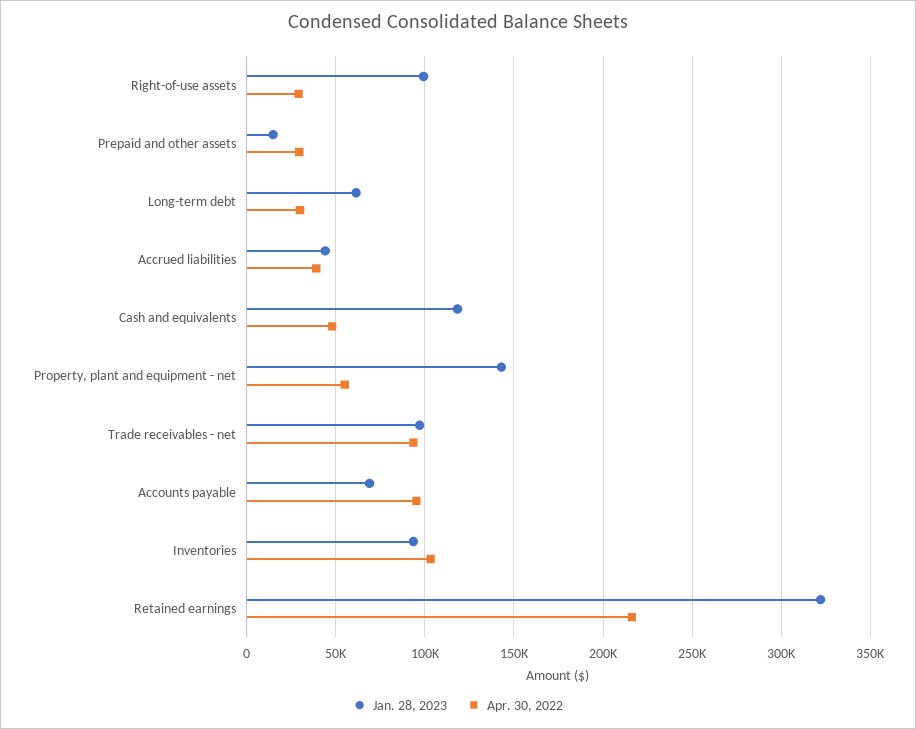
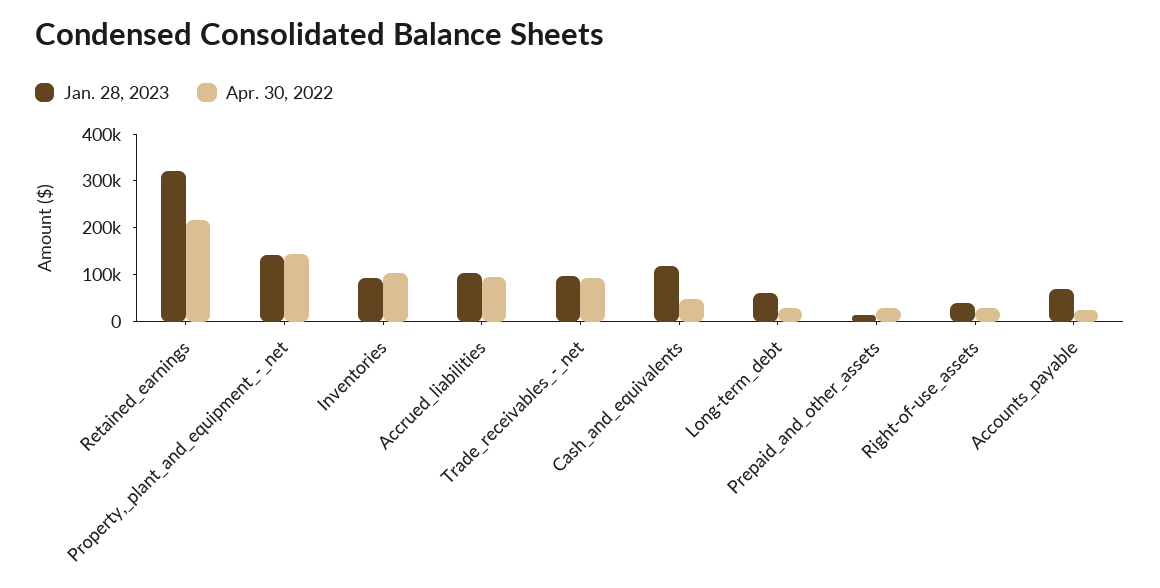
Jan. 28, 2023, Right-of-use assets: 100000 -> 40000
Jan. 28, 2023, Accrued liabilities: 45000 -> 100000
Apr. 30, 2022, Accrued liabilities: 40000 -> 100000
Apr. 30, 2022, Property, plant and equipment - net: 55000 -> 140000
Apr. 30, 2022, Accounts payable: 95000 -> 20000

